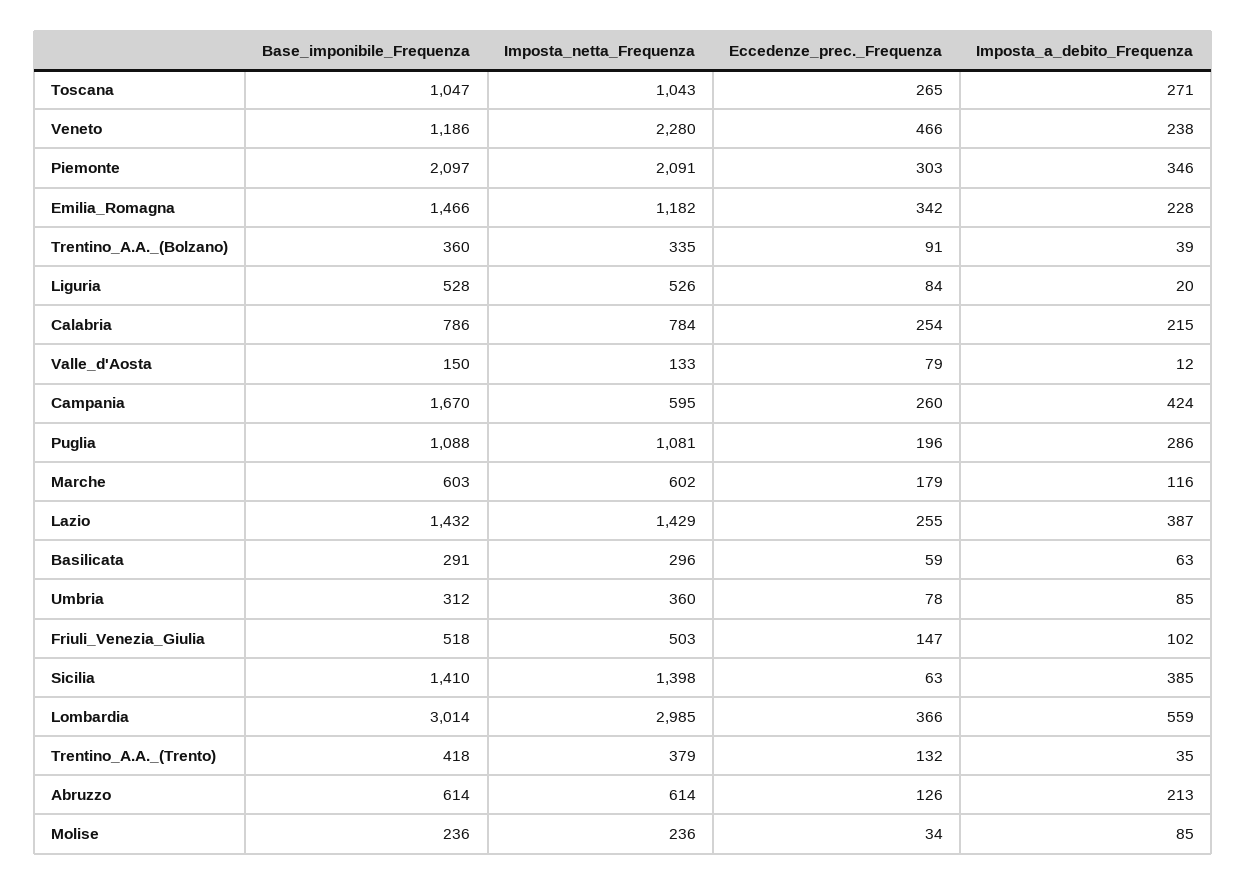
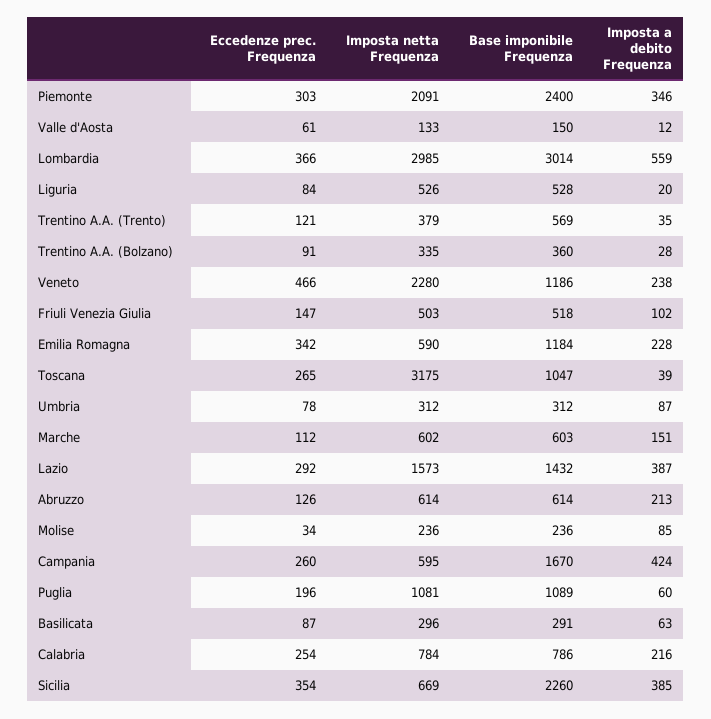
Imposta_netta_Frequenza, Toscana: 1043 -> 3175
Imposta_a_debito_Frequenza, Toscana: 271 -> 39
Base_imponibile_Frequenza, Piemonte: 2097 -> 2400
Base_imponibile_Frequenza, Emilia_Romagna: 1466 -> 1184
Imposta_netta_Frequenza, Emilia_Romagna: 1182 -> 590
Imposta_a_debito_Frequenza, Trentino_A.A._(Bolzano): 39 -> 28
Imposta_a_debito_Frequenza, Calabria: 215 -> 216
Eccedenze_prec._Frequenza, Valle_d'Aosta: 79 -> 61
Base_imponibile_Frequenza, Puglia: 1088 -> 1089
Imposta_a_debito_Frequenza, Puglia: 286 -> 60
Eccedenze_prec._Frequenza, Marche: 179 -> 112
Imposta_a_debito_Frequenza, Marche: 116 -> 151
Imposta_netta_Frequenza, Lazio: 1429 -> 1573
Eccedenze_prec._Frequenza, Lazio: 255 -> 292
Eccedenze_prec._Frequenza, Basilicata: 59 -> 87
Imposta_netta_Frequenza, Umbria: 360 -> 312
Imposta_a_debito_Frequenza, Umbria: 85 -> 87
Base_imponibile_Frequenza, Sicilia: 1410 -> 2260
Imposta_netta_Frequenza, Sicilia: 1398 -> 669
Eccedenze_prec._Frequenza, Sicilia: 63 -> 354
Base_imponibile_Frequenza, Trentino_A.A._(Trento): 418 -> 569
Eccedenze_prec._Frequenza, Trentino_A.A._(Trento): 132 -> 121

